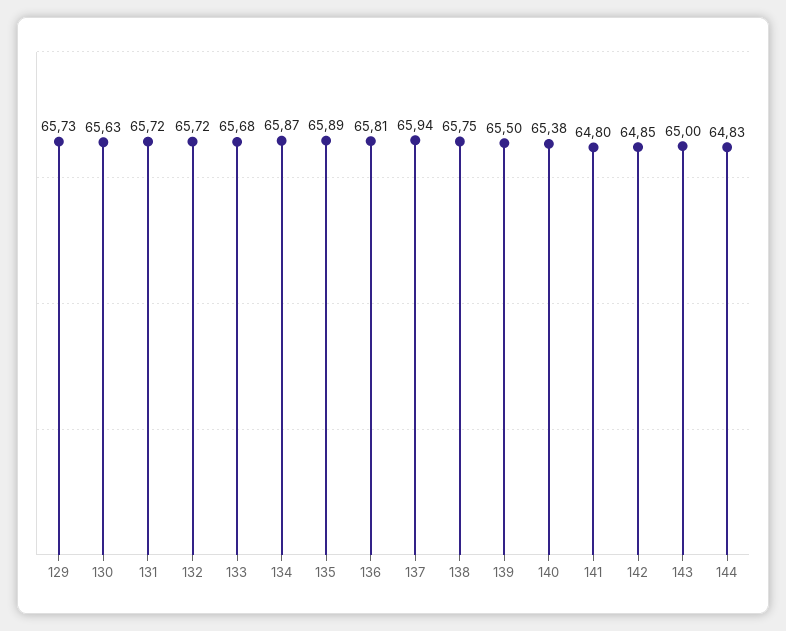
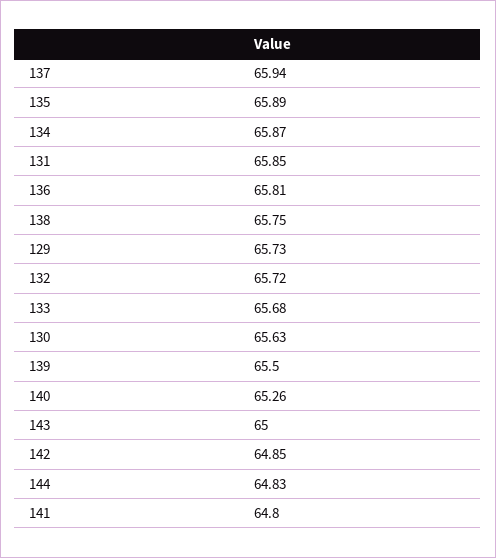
131: 65.72 -> 65.85
140: 65.38 -> 65.26

